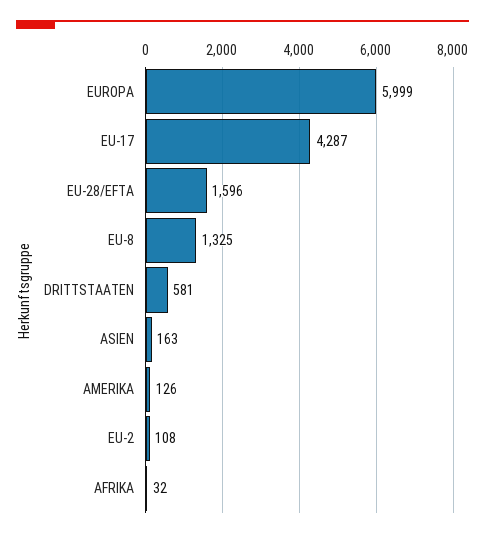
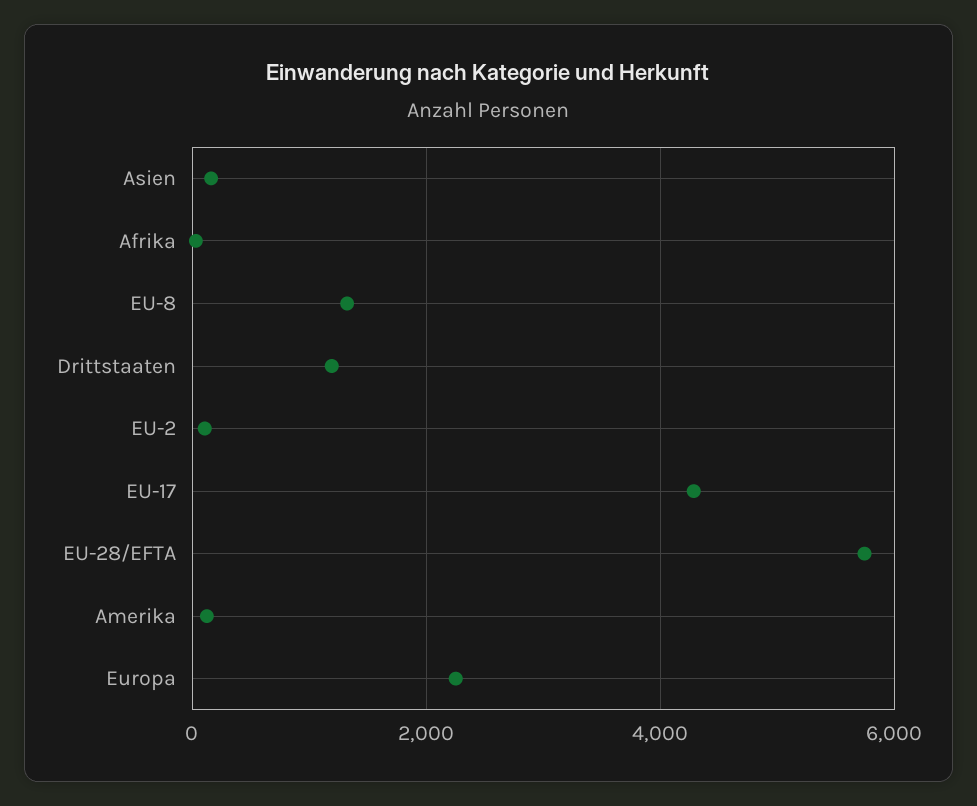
EUROPA: 5999 -> 2200
EU-28/EFTA: 1596 -> 5800
DRITTSTAATEN: 581 -> 1200

